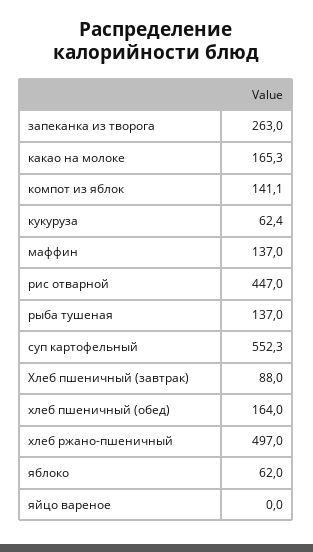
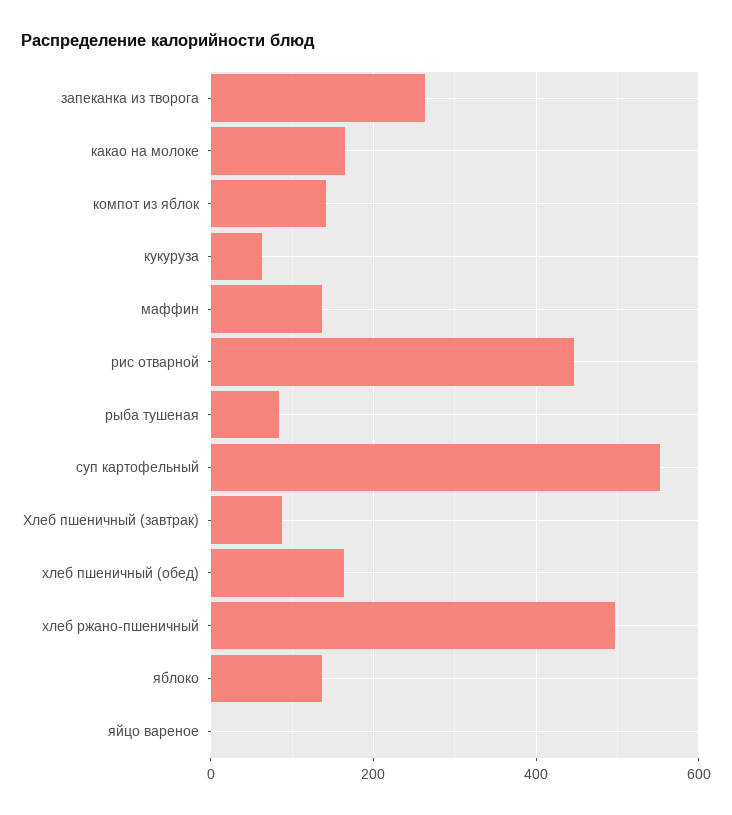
рыба тушеная: 137 -> 80
яблоко: 62 -> 140

